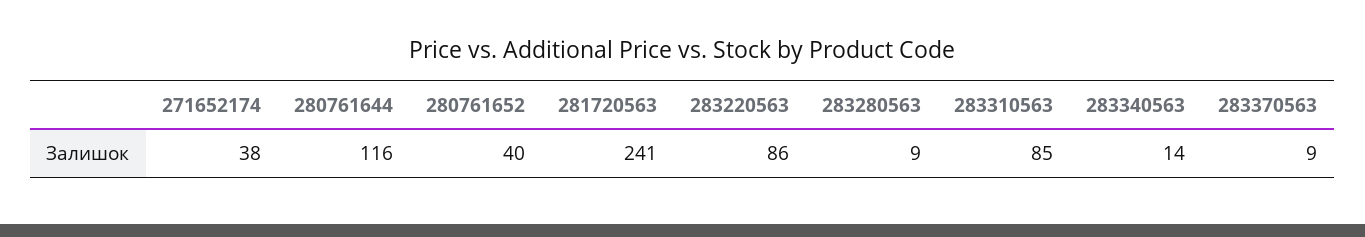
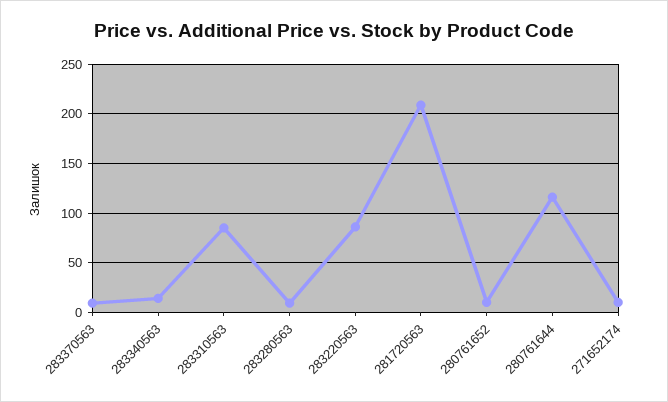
271652174: 38 -> 10
280761652: 40 -> 10
281720563: 241 -> 210

